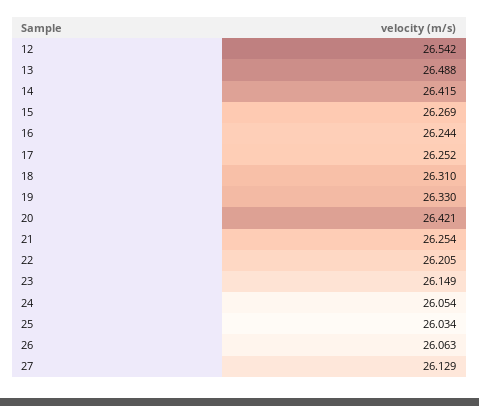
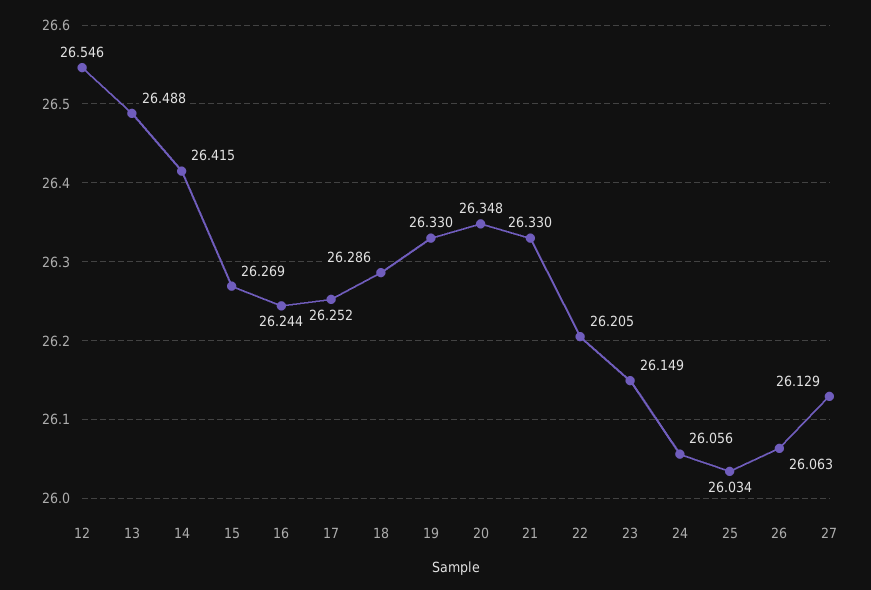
12: 26.542 -> 26.546
18: 26.31 -> 26.286
20: 26.421 -> 26.348
21: 26.254 -> 26.33
24: 26.054 -> 26.056

